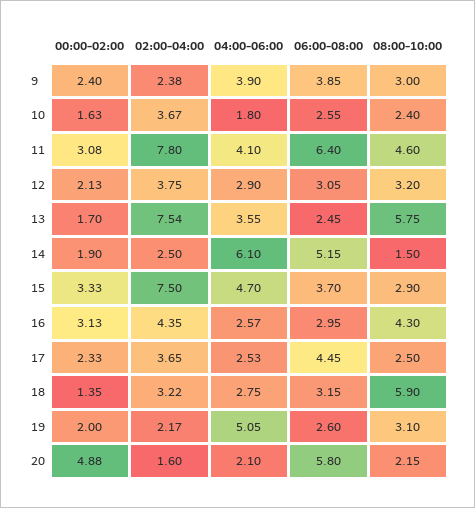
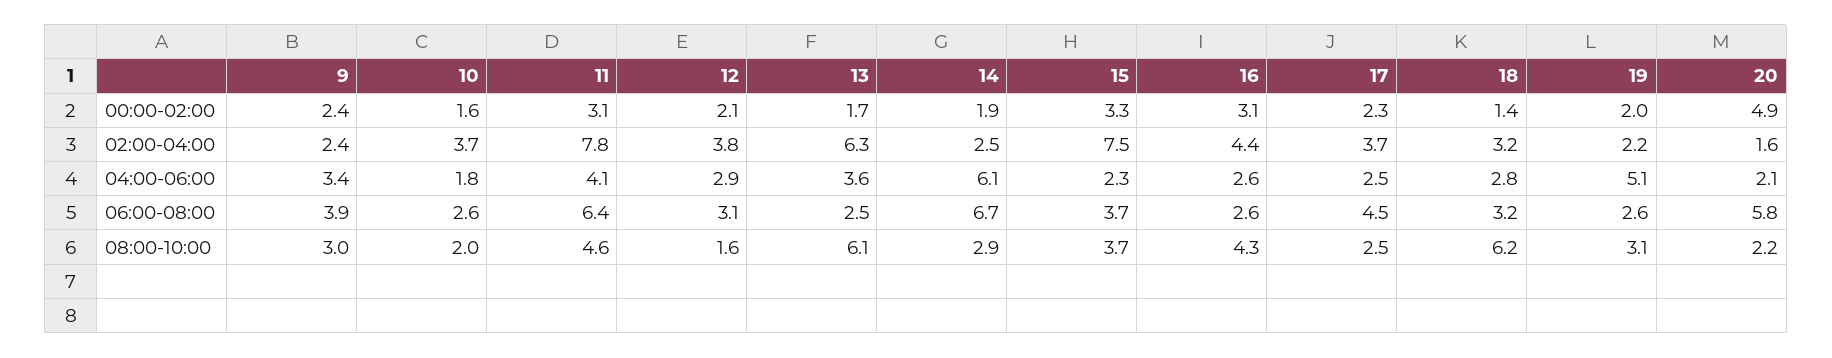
04:00-06:00, 9: 3.9 -> 3.4
08:00-10:00, 10: 2.4 -> 2
08:00-10:00, 12: 3.2 -> 1.6
02:00-04:00, 13: 7.54 -> 6.3
08:00-10:00, 13: 5.75 -> 6.1
06:00-08:00, 14: 5.15 -> 6.7
08:00-10:00, 14: 1.5 -> 2.9
04:00-06:00, 15: 4.7 -> 2.3
08:00-10:00, 15: 2.9 -> 3.7
06:00-08:00, 16: 2.95 -> 2.6
08:00-10:00, 18: 5.9 -> 6.2

